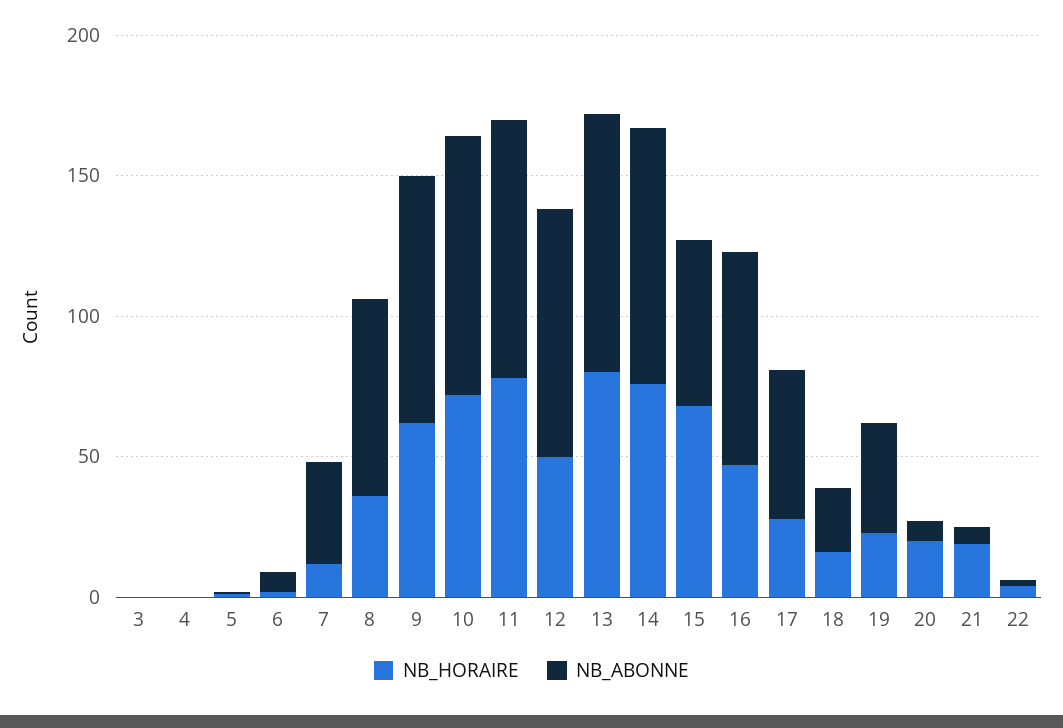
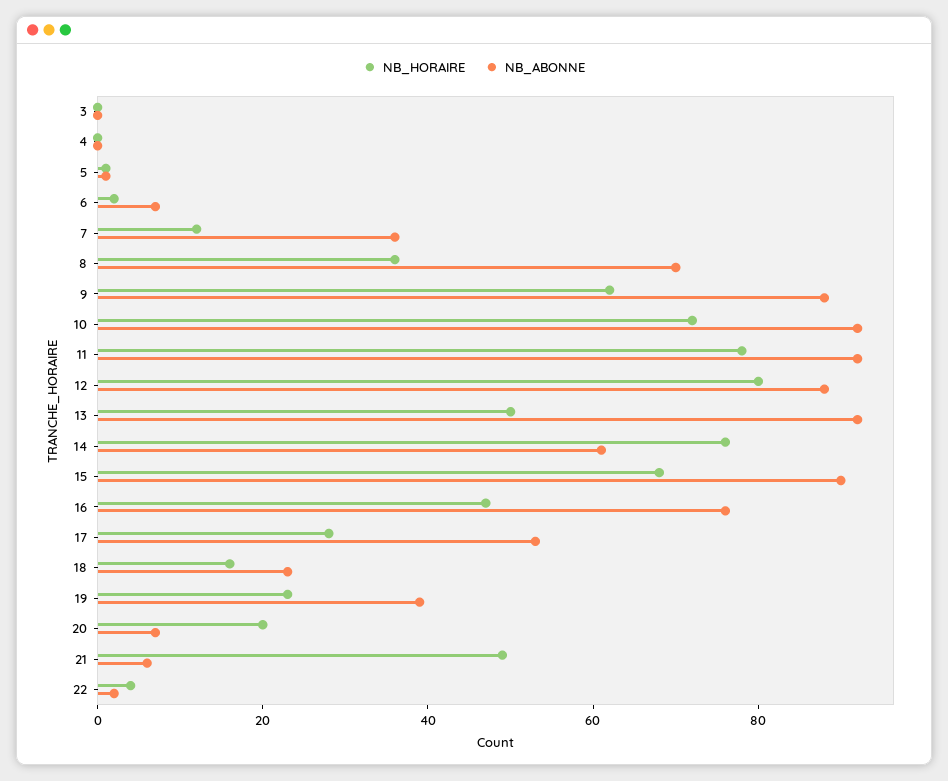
NB_HORAIRE, 12: 50 -> 80
NB_HORAIRE, 13: 80 -> 50
NB_ABONNE, 14: 90 -> 60
NB_ABONNE, 15: 60 -> 90
NB_HORAIRE, 21: 20 -> 50

